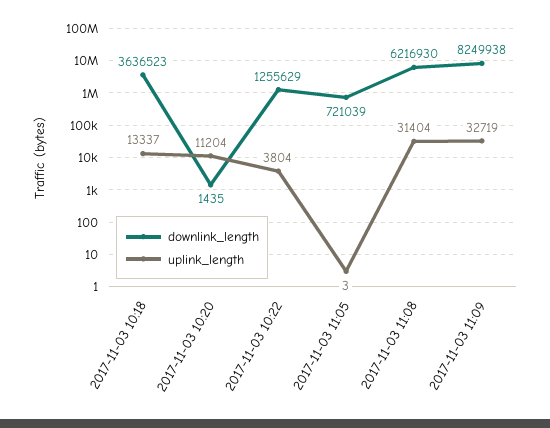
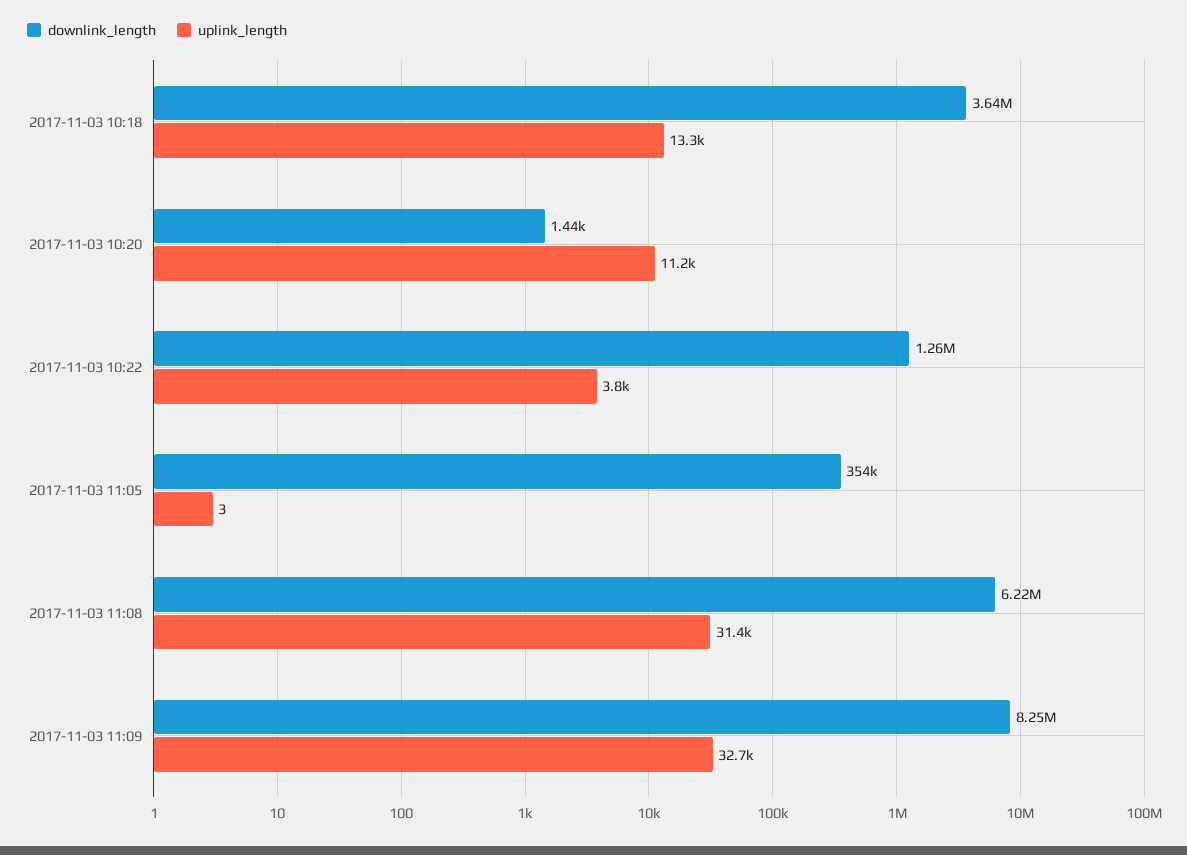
downlink_length, 2017-11-03 11:05: 721039 -> 354000

